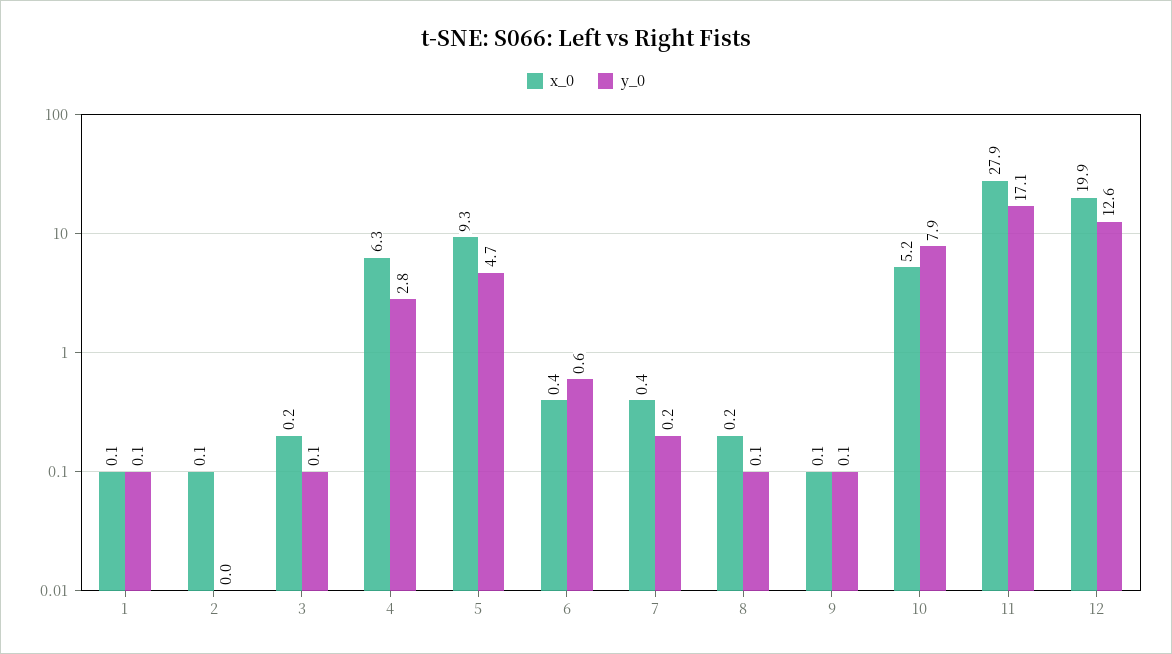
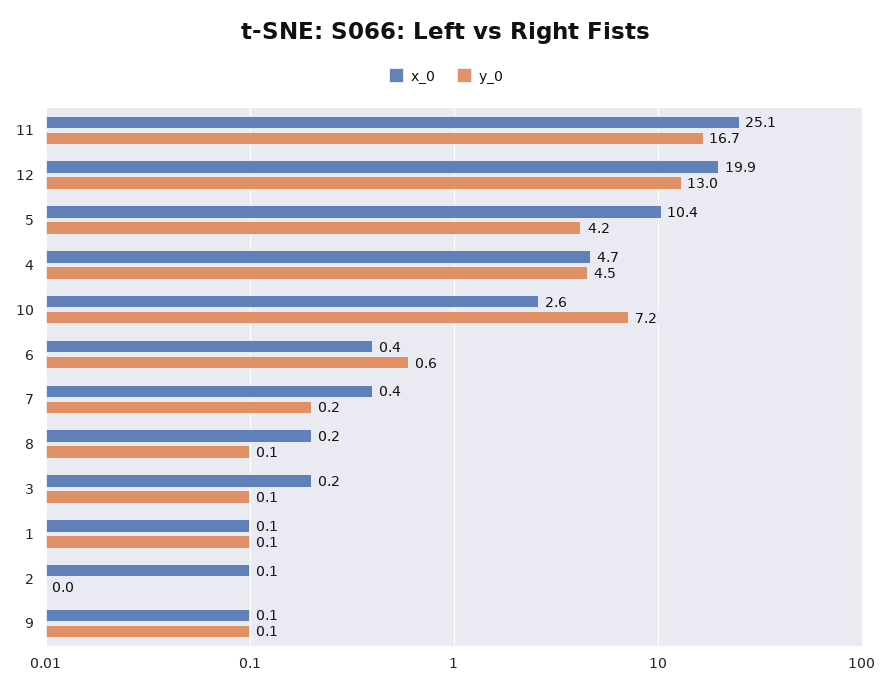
x_0, 4: 6.3 -> 4.7
y_0, 4: 2.8 -> 4.5
x_0, 5: 9.3 -> 10.4
y_0, 5: 4.7 -> 4.2
x_0, 10: 5.2 -> 2.6
y_0, 10: 7.9 -> 7.2
x_0, 11: 27.9 -> 25.1
y_0, 11: 17.1 -> 16.7
y_0, 12: 12.6 -> 13

